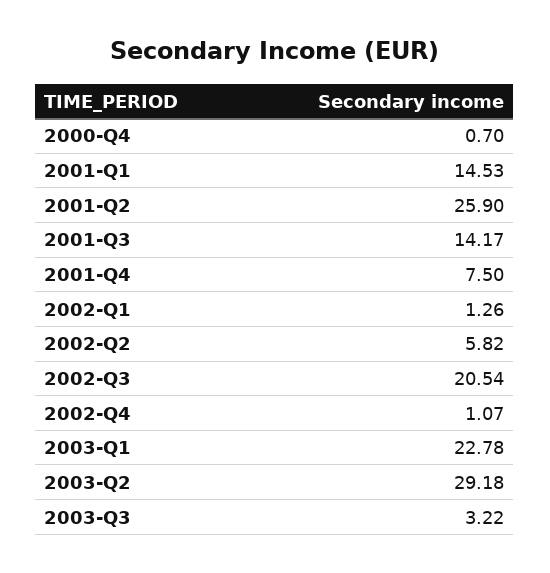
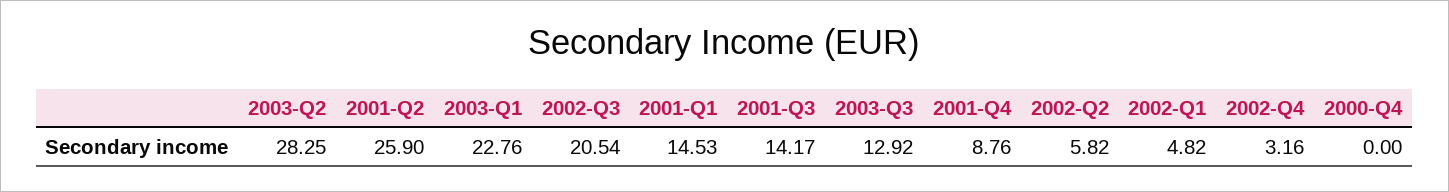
2000-Q4: 0.7 -> 0
2001-Q4: 7.5 -> 8.76
2002-Q1: 1.26 -> 4.82
2002-Q4: 1.07 -> 3.16
2003-Q1: 22.78 -> 22.76
2003-Q2: 29.18 -> 28.25
2003-Q3: 3.22 -> 12.92

